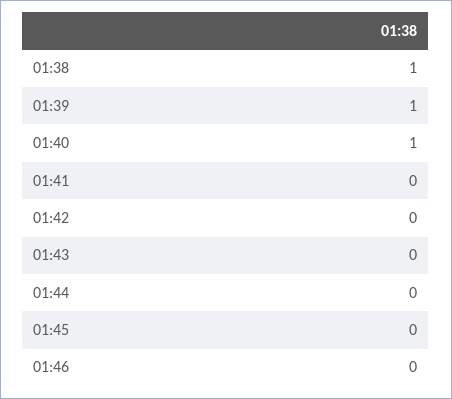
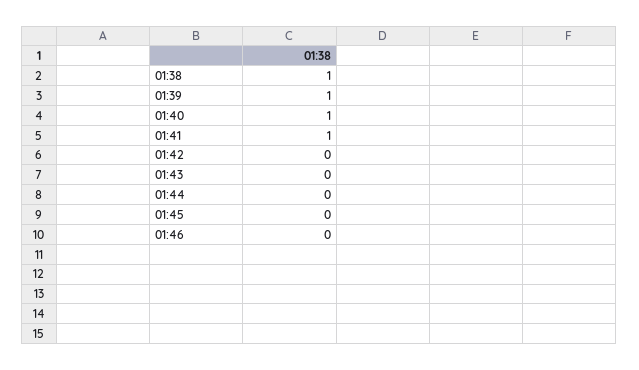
01:41: 0 -> 1

